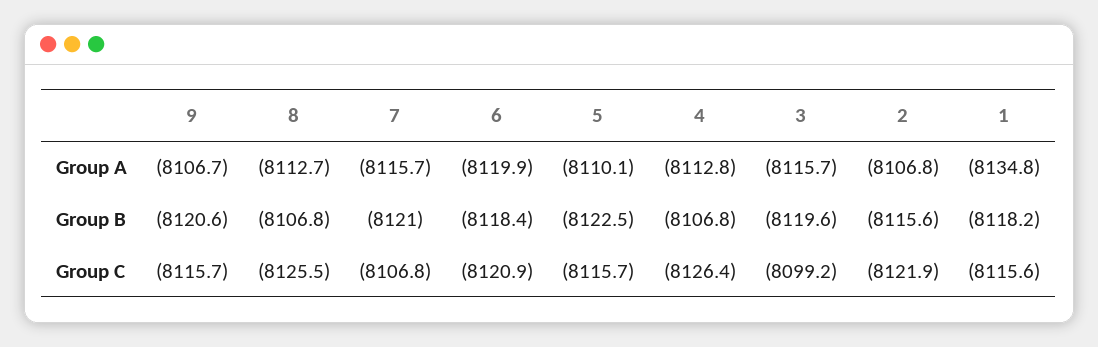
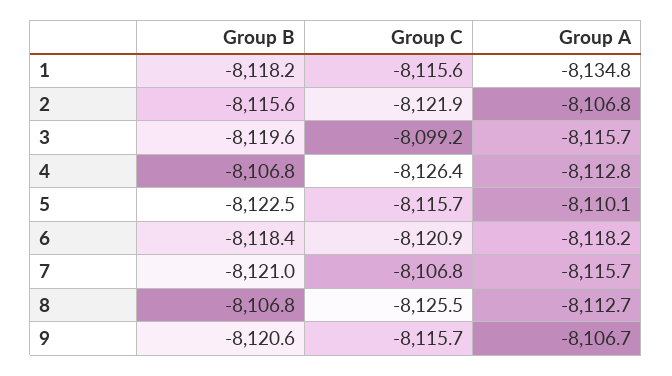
6, Group A: -8119.9 -> -8118.2

